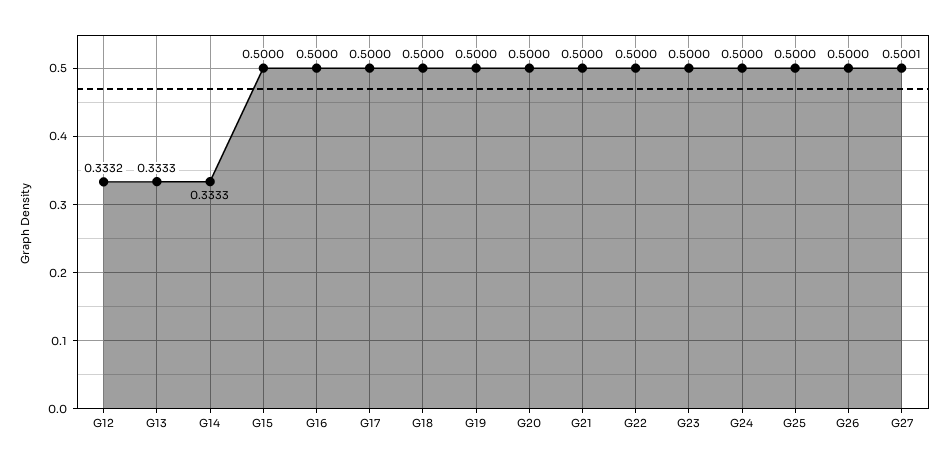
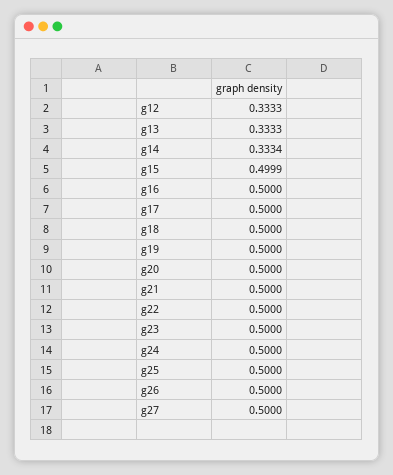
G12: 0.3332 -> 0.3333
G14: 0.3333 -> 0.3334
G15: 0.5 -> 0.4999
G27: 0.5001 -> 0.5

